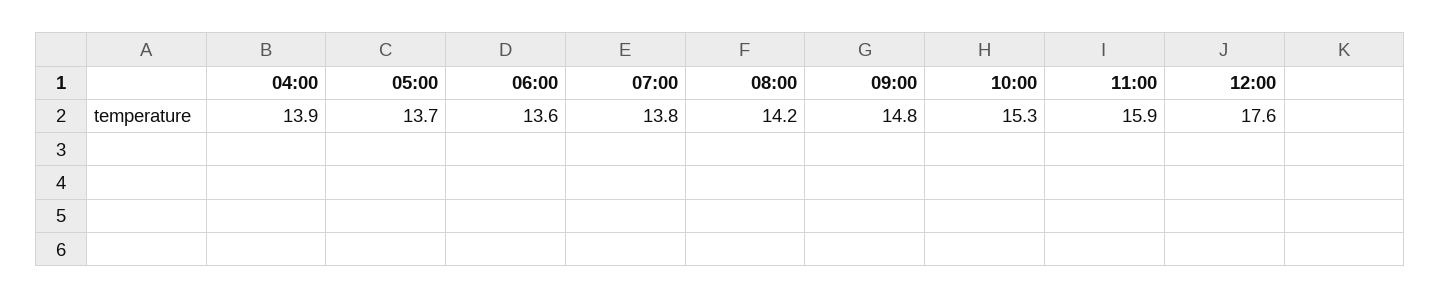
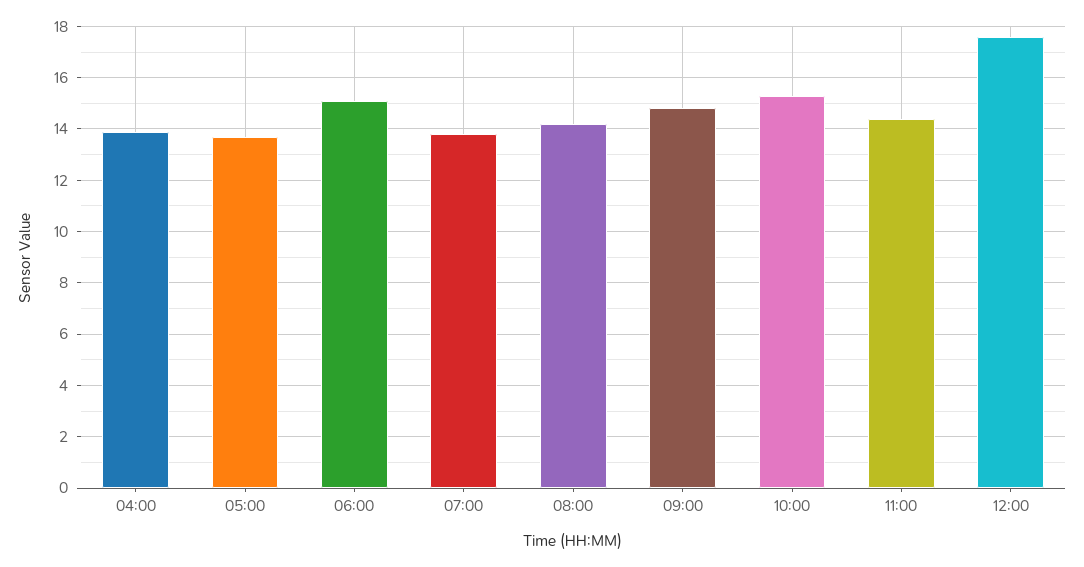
06:00: 13.6 -> 15
11:00: 15.9 -> 14.5

